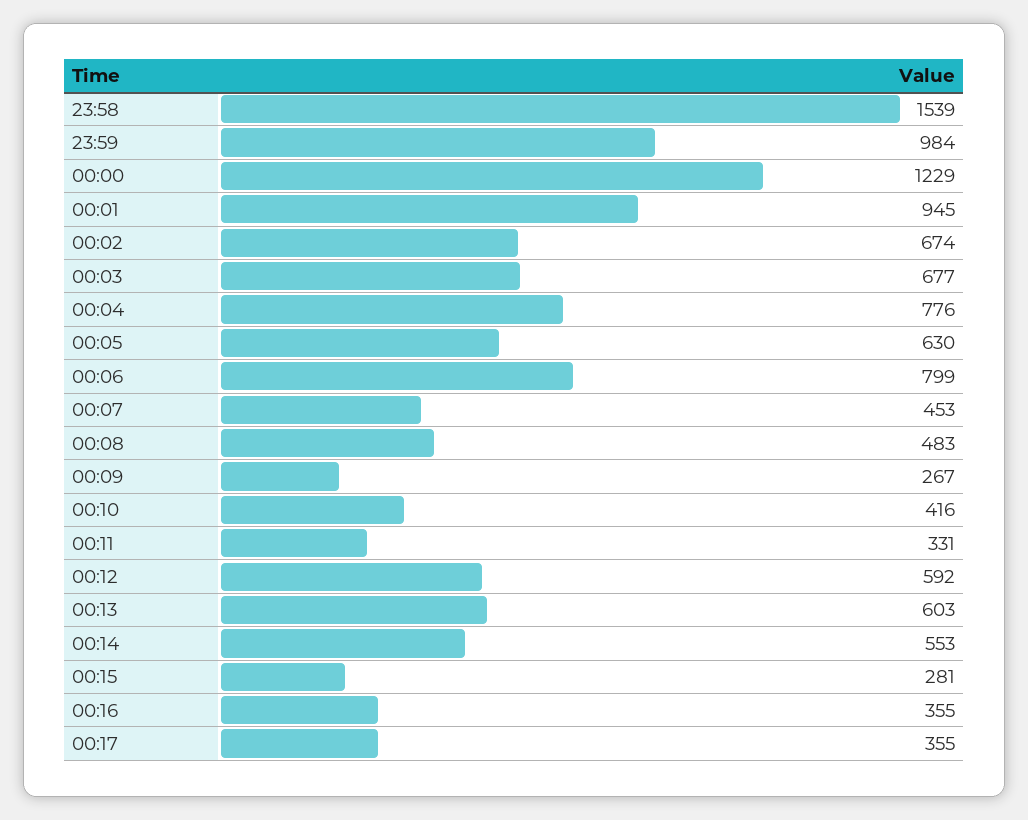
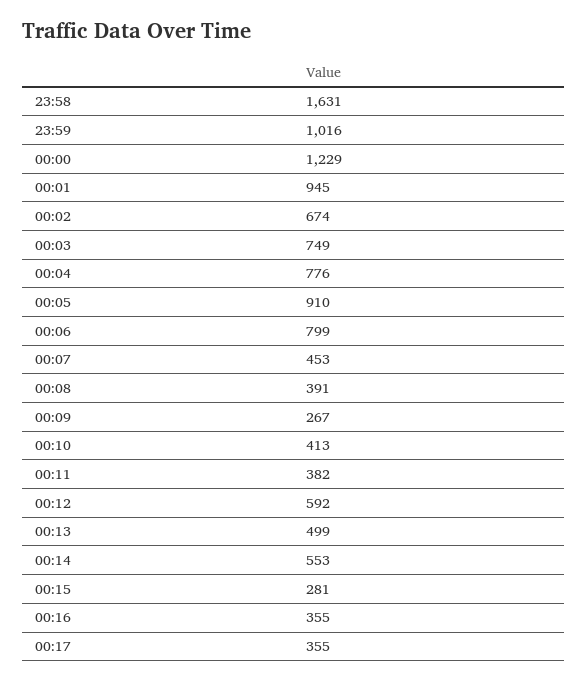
23:58: 1539 -> 1631
23:59: 984 -> 1016
00:03: 677 -> 749
00:05: 630 -> 910
00:08: 483 -> 391
00:10: 416 -> 413
00:11: 331 -> 382
00:13: 603 -> 499

